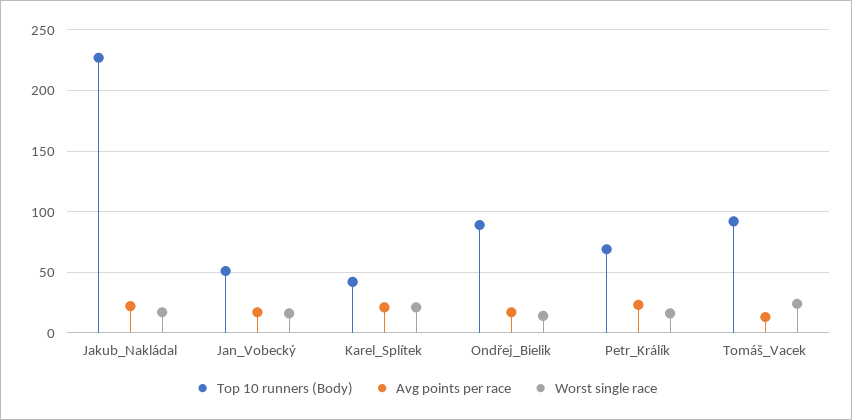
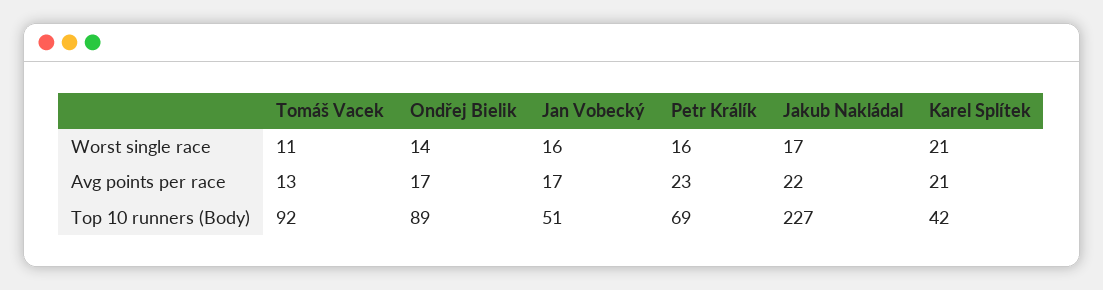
Worst single race, Tomáš_Vacek: 25 -> 11

